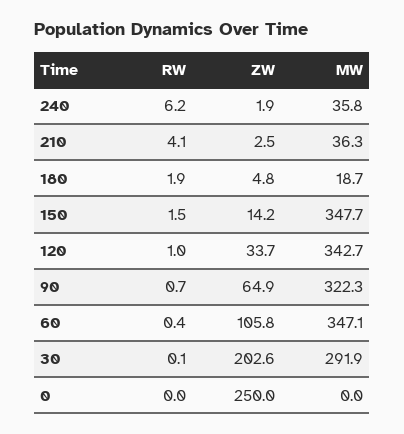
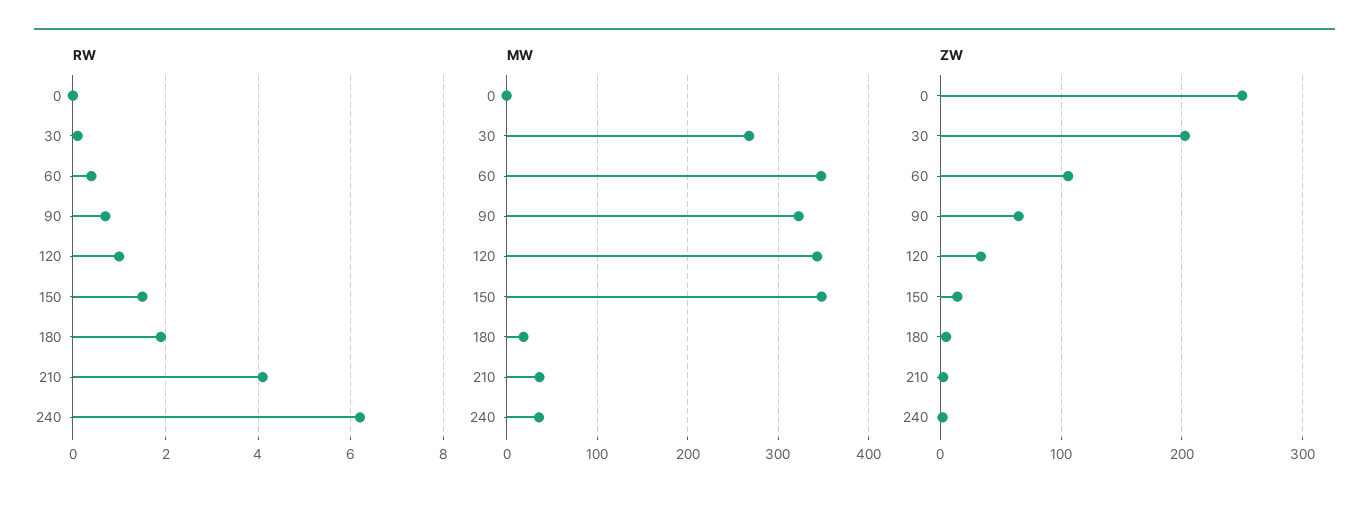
MW, 30: 291.9 -> 270

